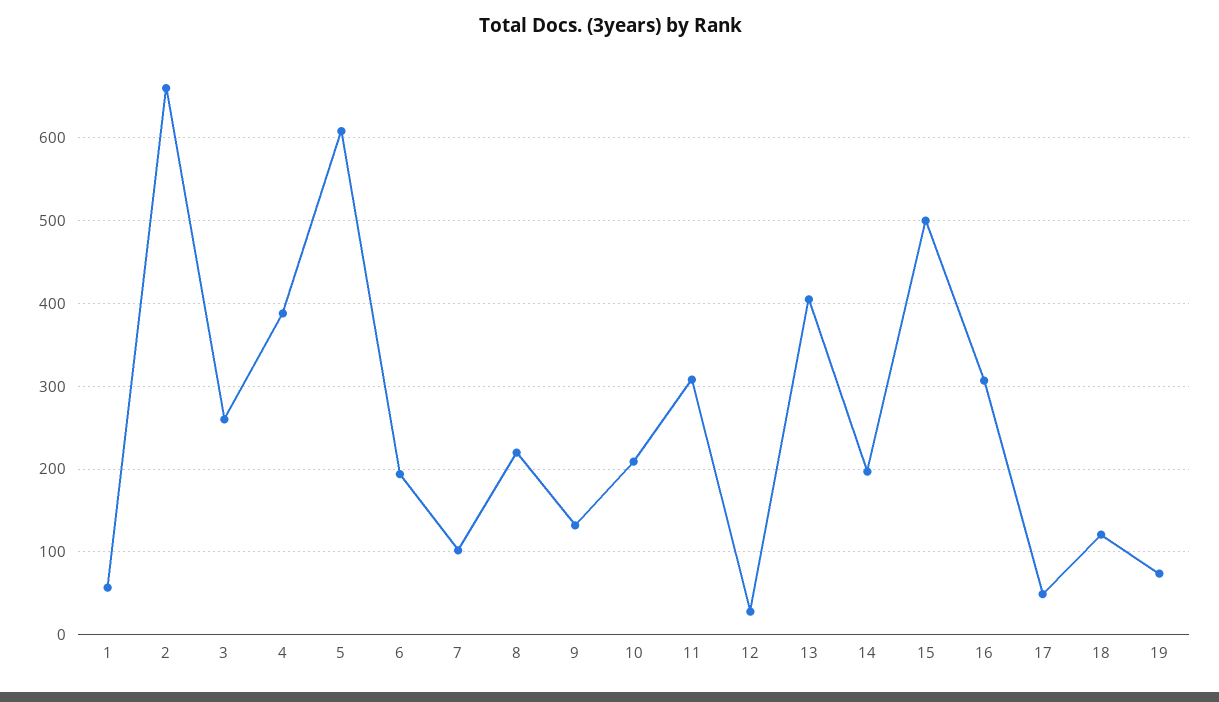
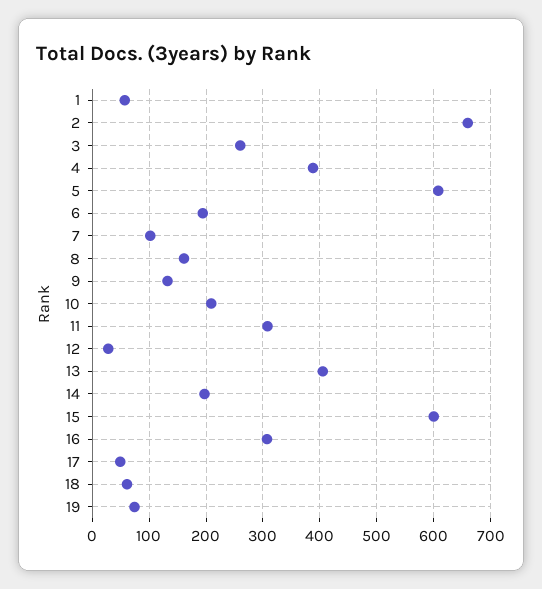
8: 220 -> 160
15: 500 -> 600
18: 120 -> 60

